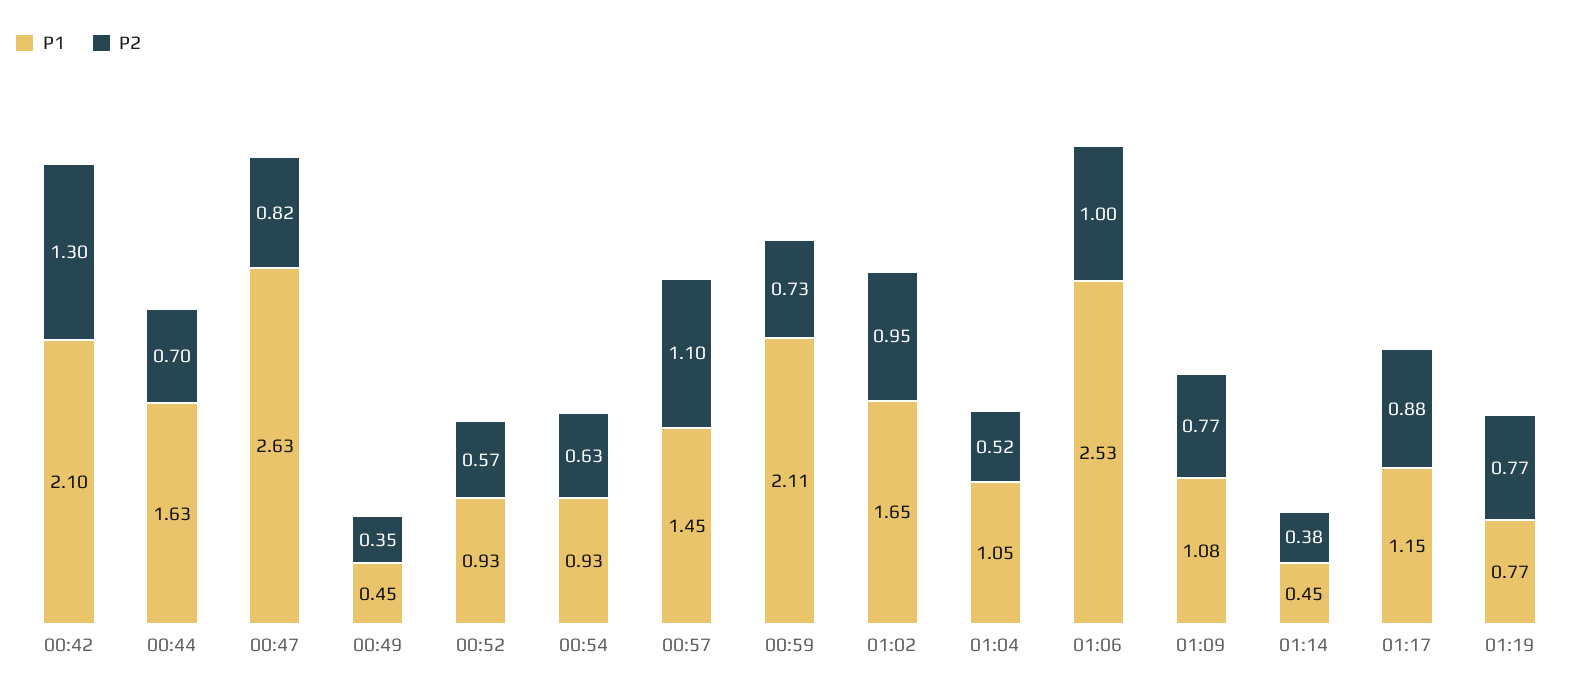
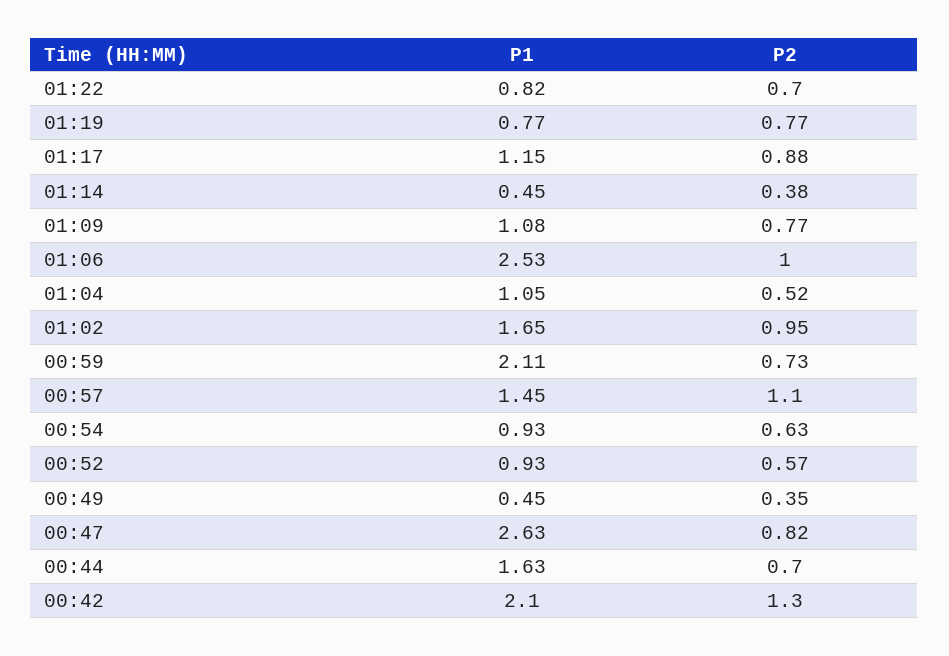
P1, 01:22: none -> 0.82
P2, 01:22: none -> 0.7

